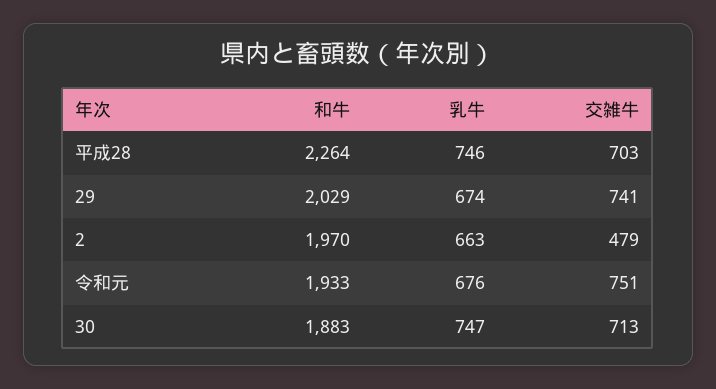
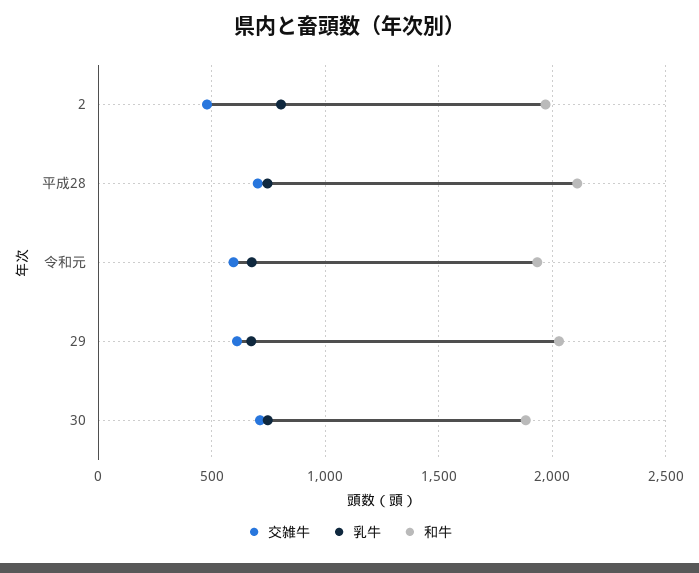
和牛, 平成28: 2264 -> 2100
交雑牛, 29: 741 -> 600
乳牛, 2: 663 -> 800
交雑牛, 令和元: 751 -> 600

